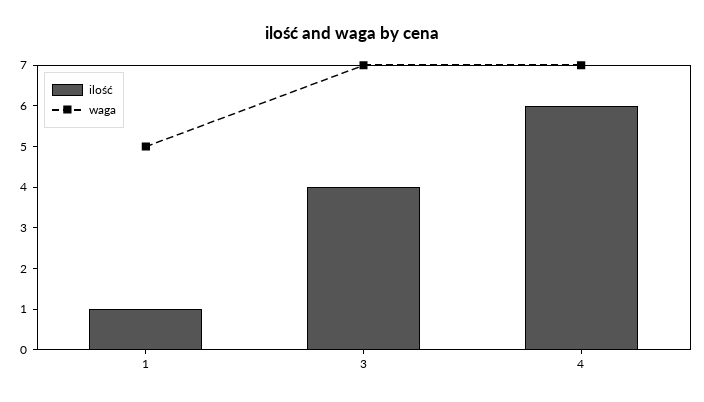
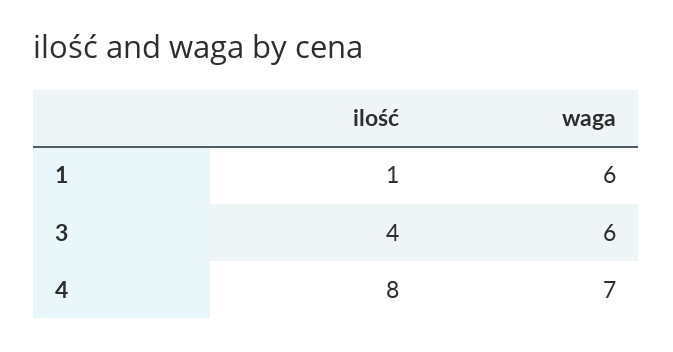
waga, 1: 5 -> 6
waga, 3: 7 -> 6
ilość, 4: 6 -> 8

